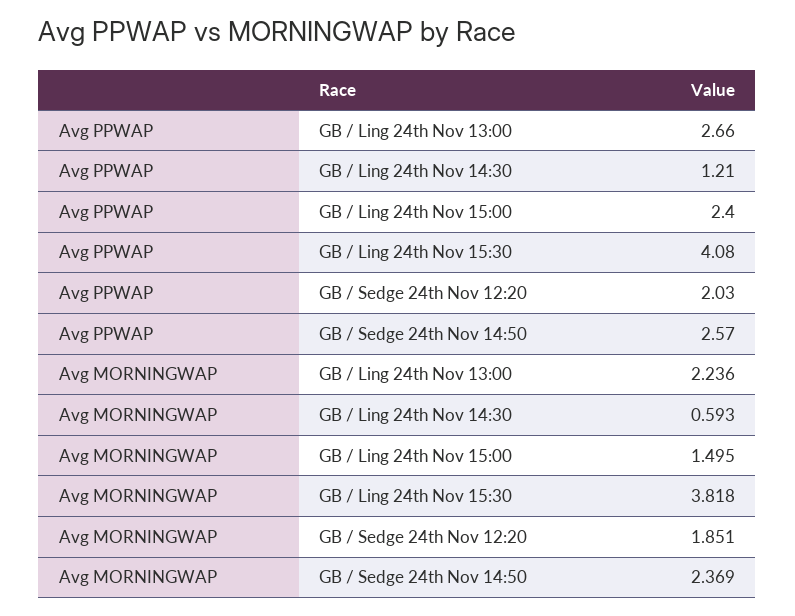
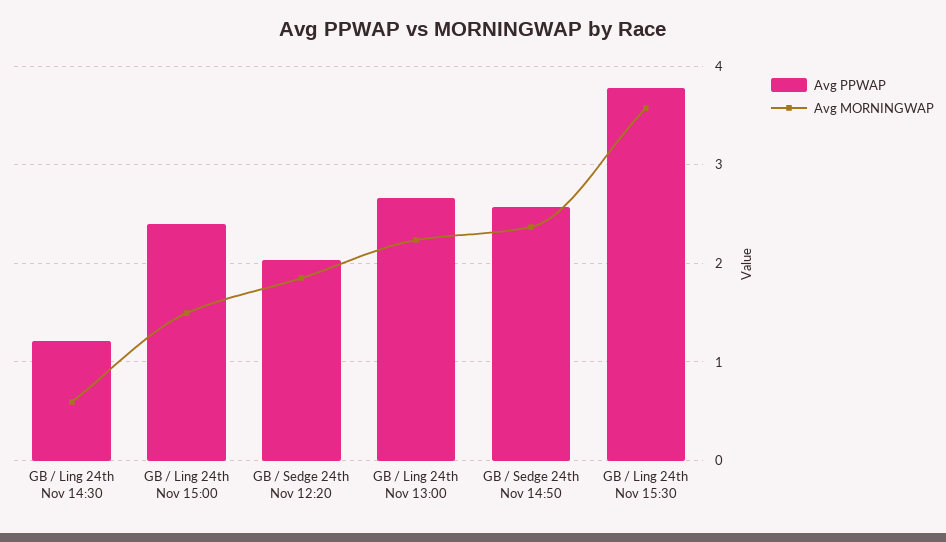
Avg PPWAP, GB / Ling 24th Nov 15:30: 4.08 -> 3.8
Avg MORNINGWAP, GB / Ling 24th Nov 15:30: 3.818 -> 3.6

